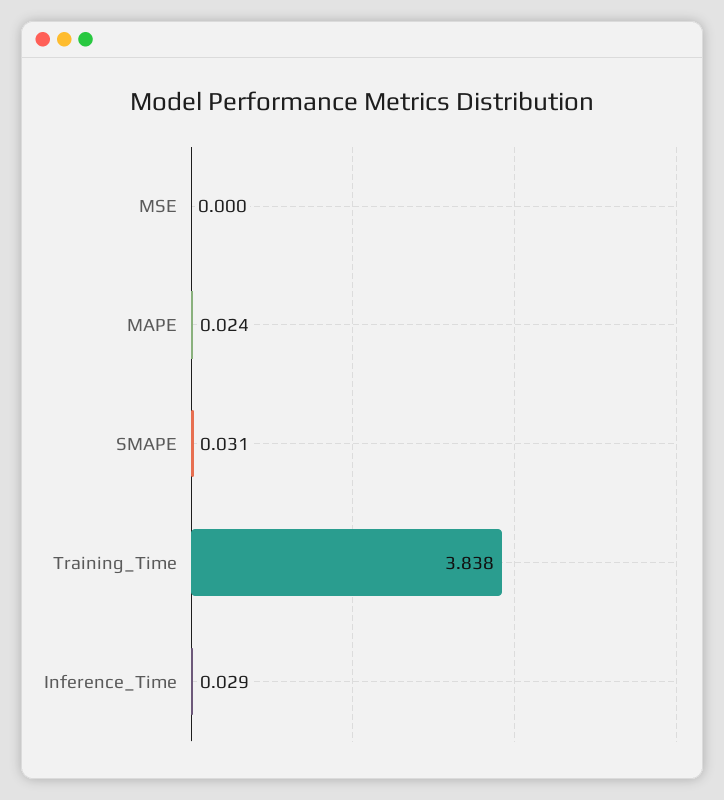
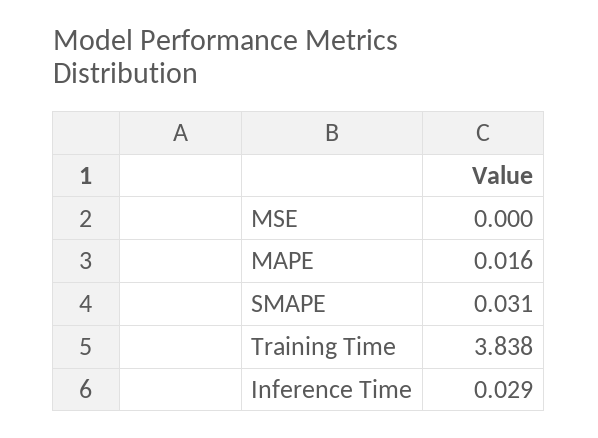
MAPE: 0.024 -> 0.016

